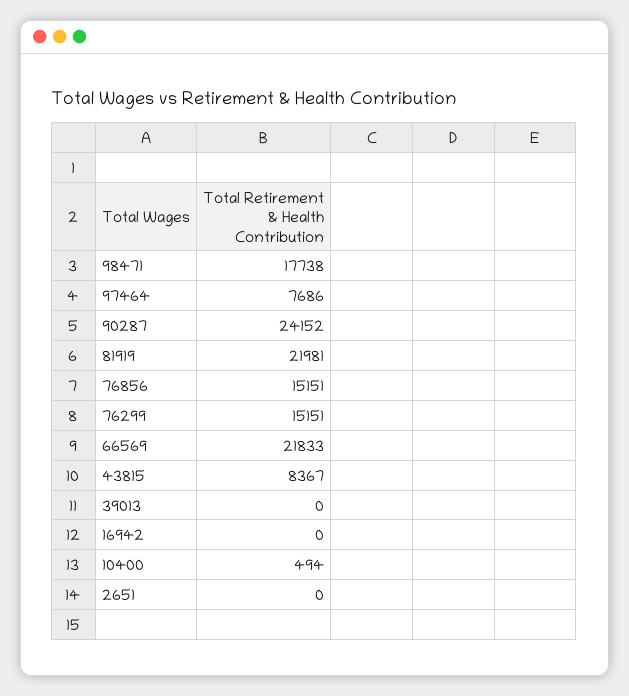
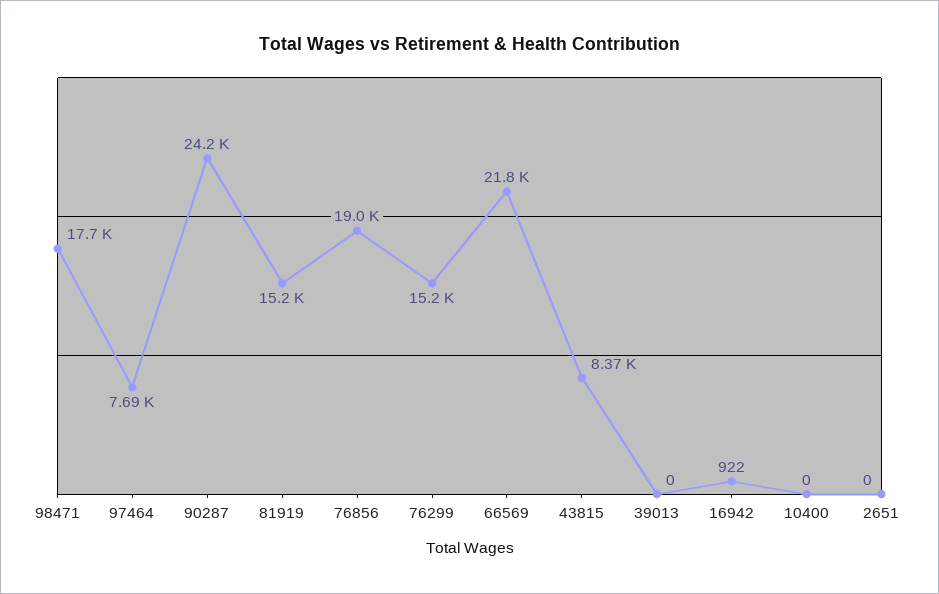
81919: 21981 -> 15200
76856: 15151 -> 19000
16942: 0 -> 922
10400: 494 -> 0

